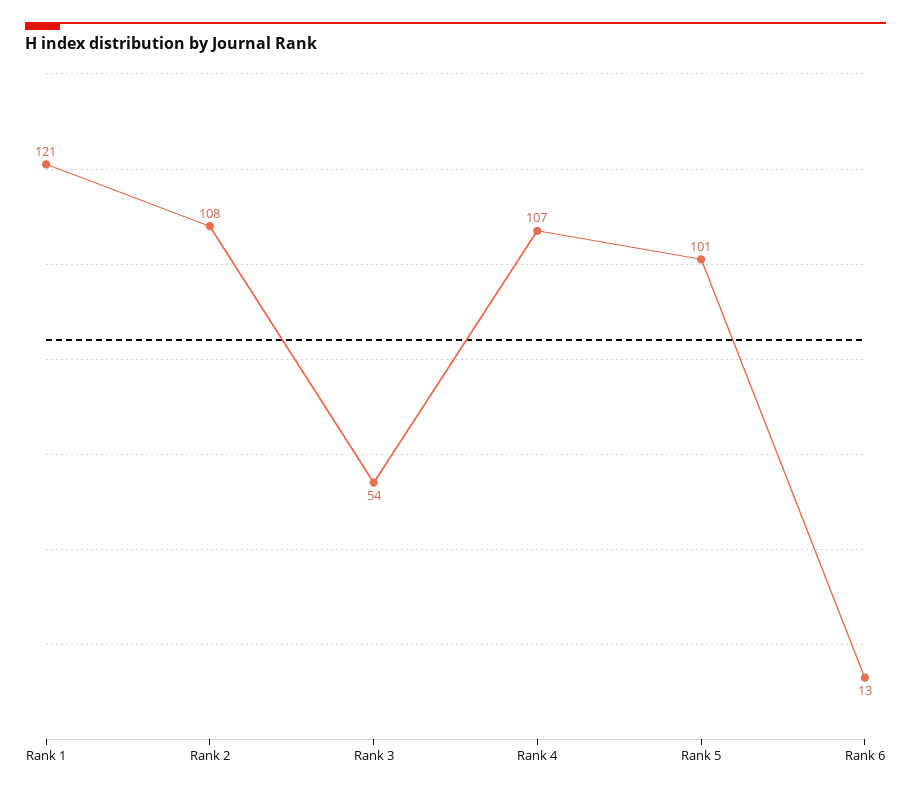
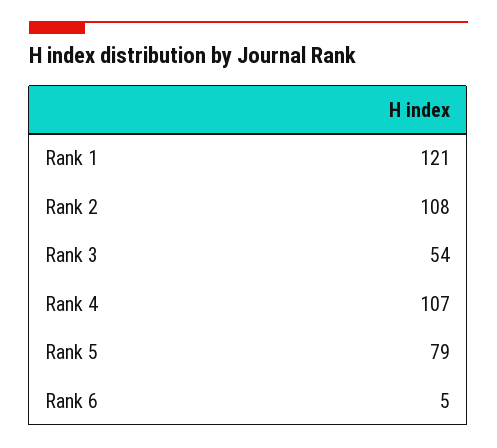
Rank 5: 101 -> 79
Rank 6: 13 -> 5

